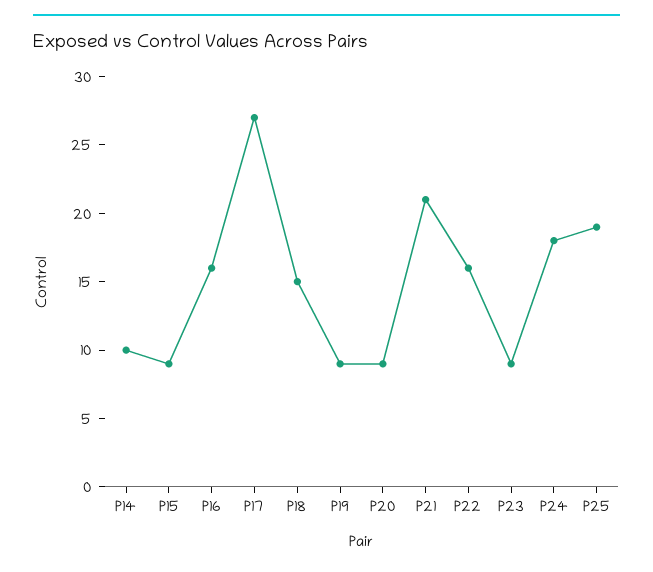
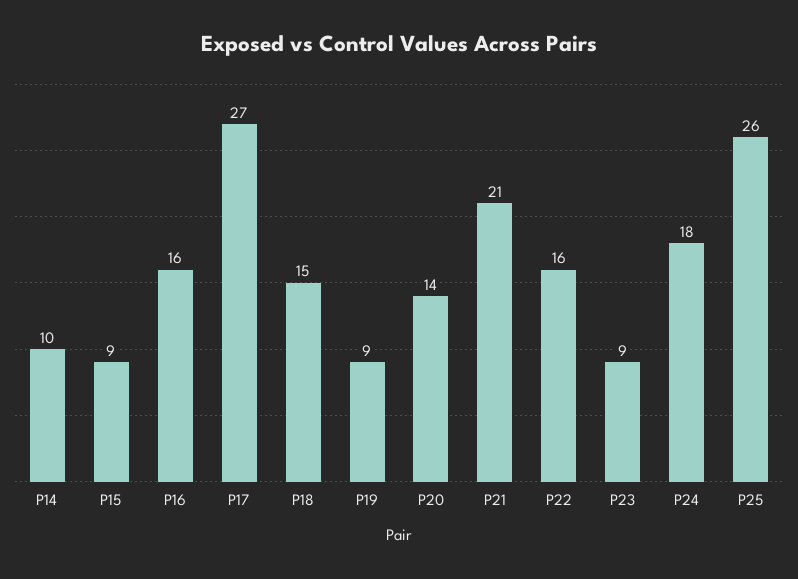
P20: 9 -> 14
P25: 19 -> 26

